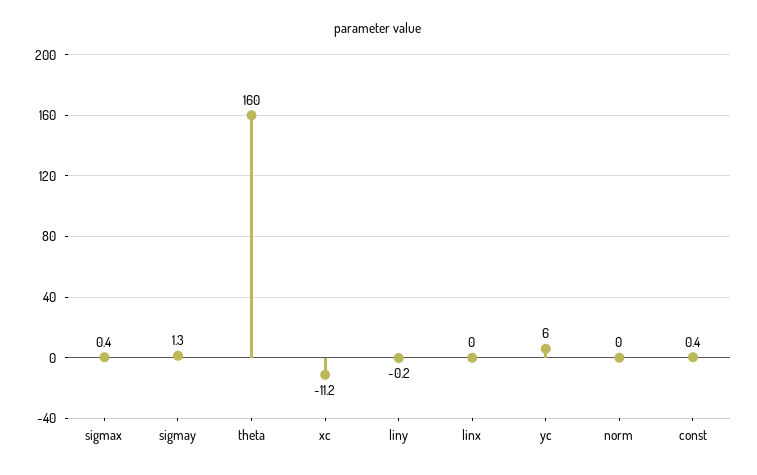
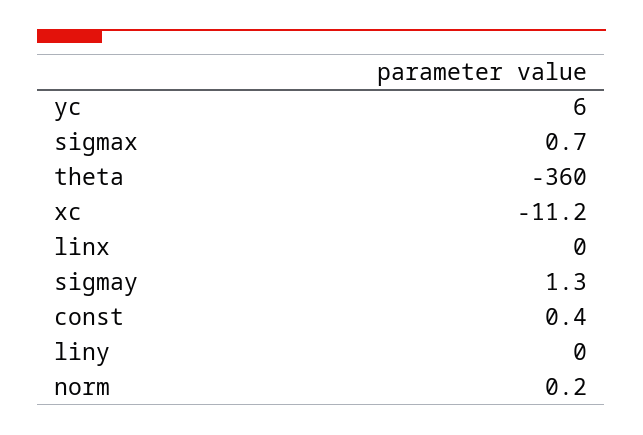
sigmax: 0.4 -> 0.7
theta: 160 -> -360
liny: -0.2 -> 0
norm: 0 -> 0.2

